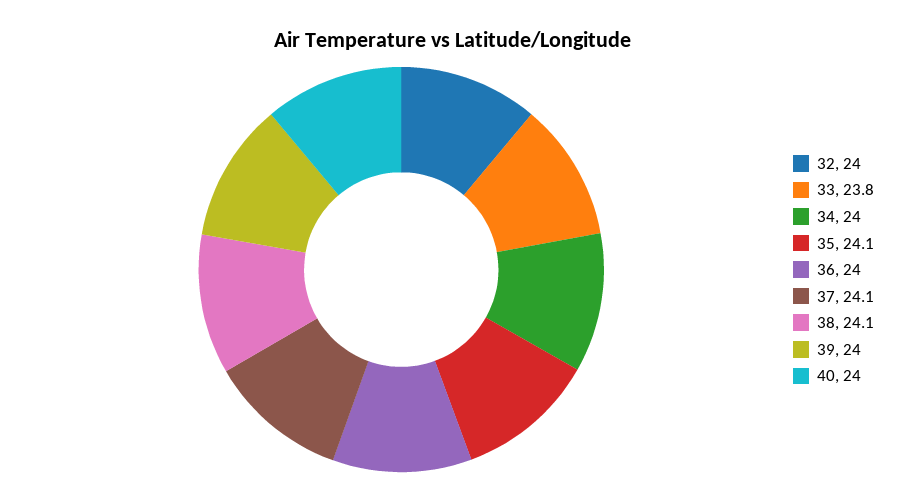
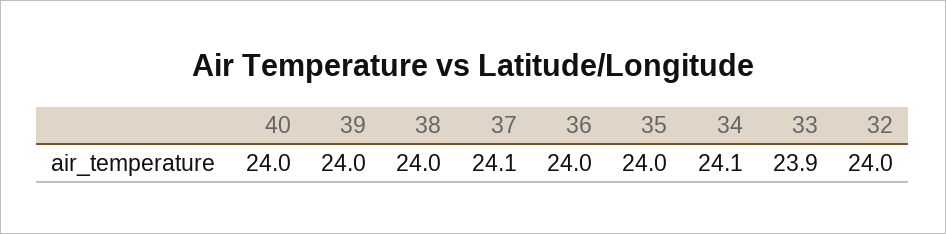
33: 23.8 -> 23.9
34: 24 -> 24.1
35: 24.1 -> 24
38: 24.1 -> 24

